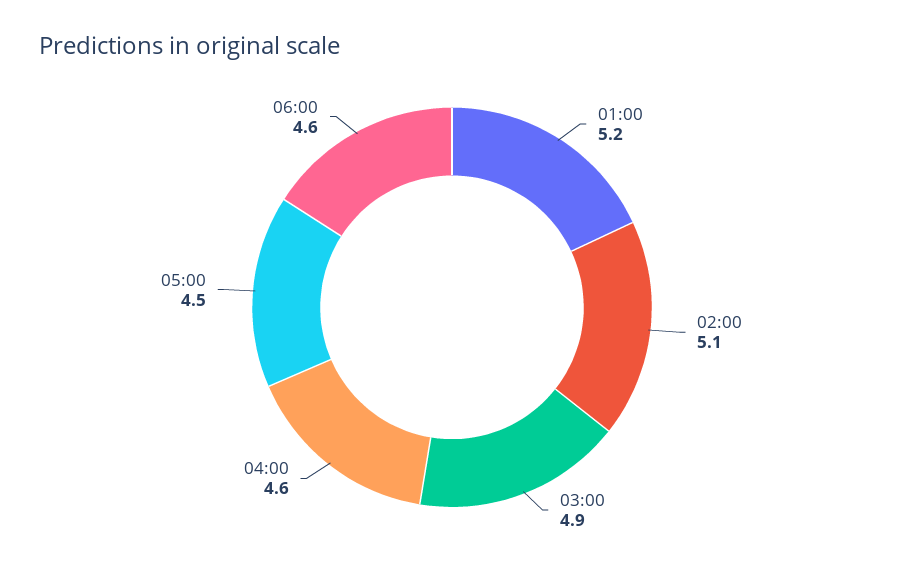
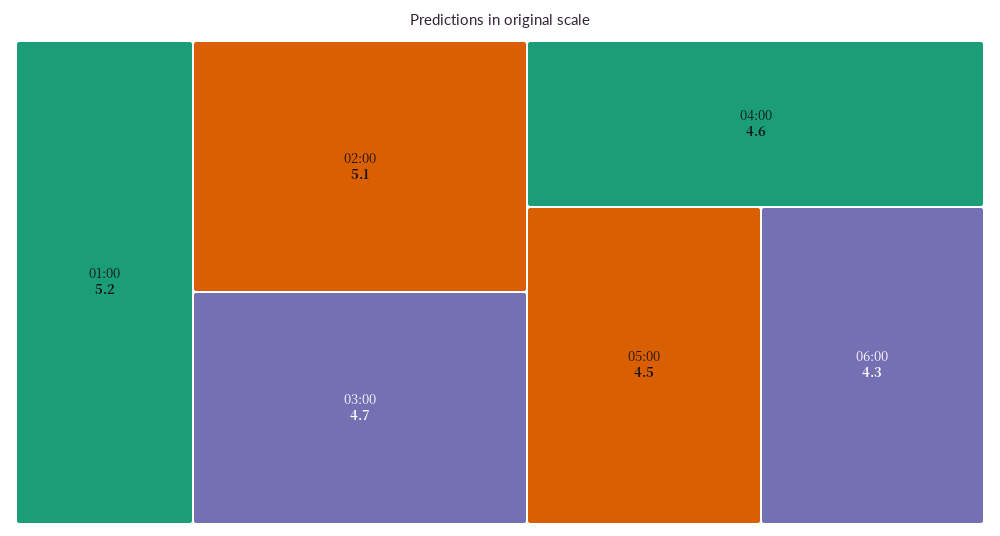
03:00: 4.9 -> 4.7
06:00: 4.6 -> 4.3

